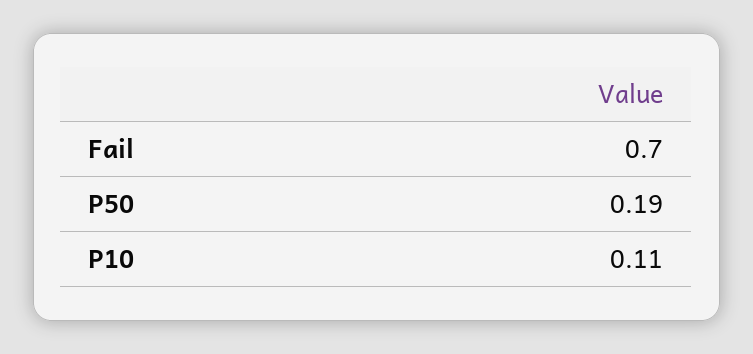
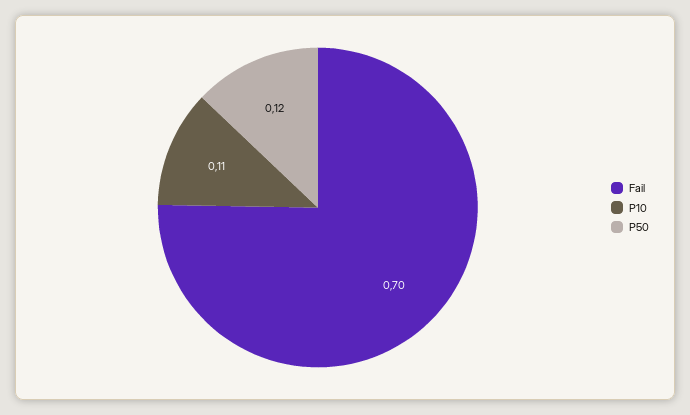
P50: 0.19 -> 0.12

